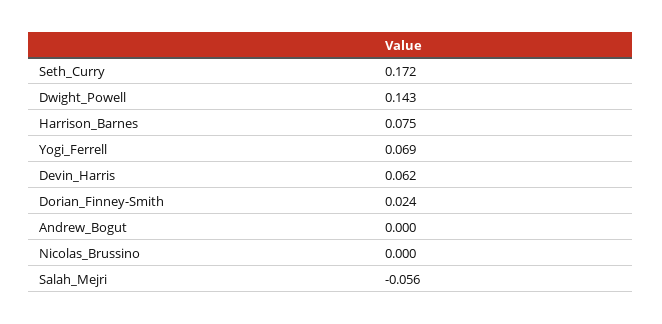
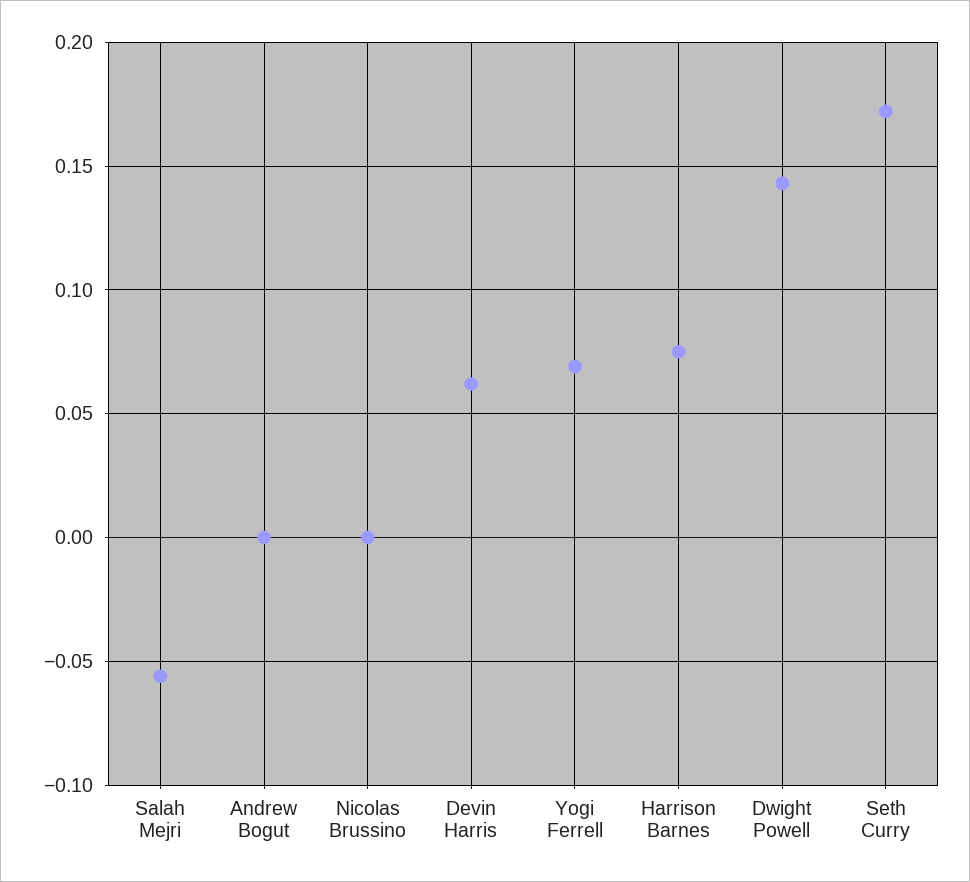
Dorian_Finney-Smith: 0.024 -> none

